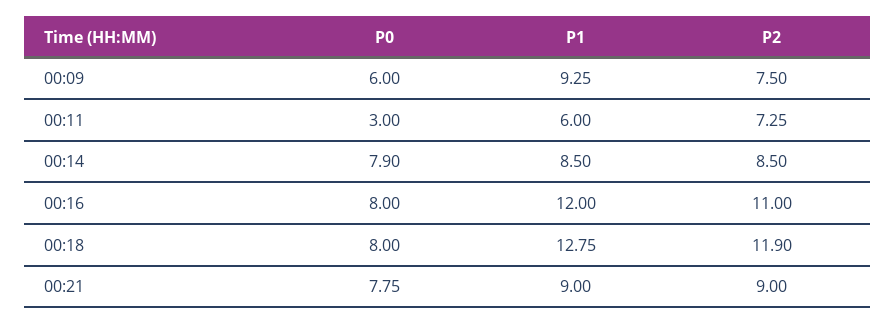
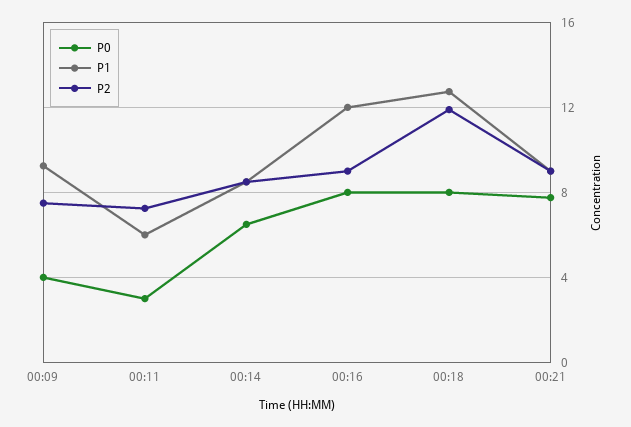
P0, 00:09: 6 -> 4
P0, 00:14: 7.9 -> 6.5
P2, 00:16: 11 -> 9

